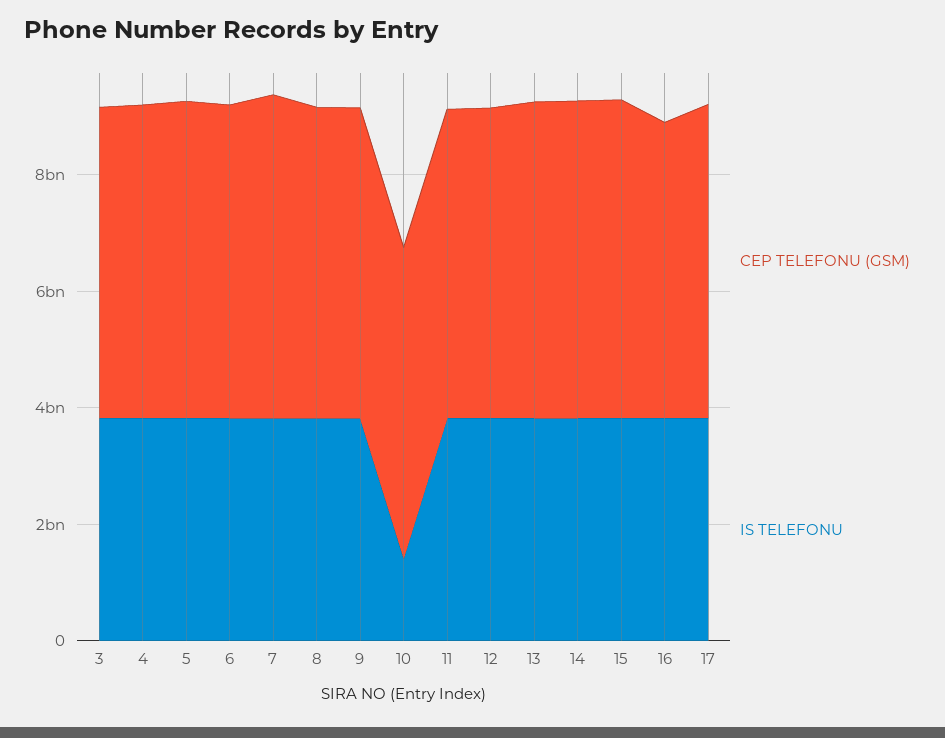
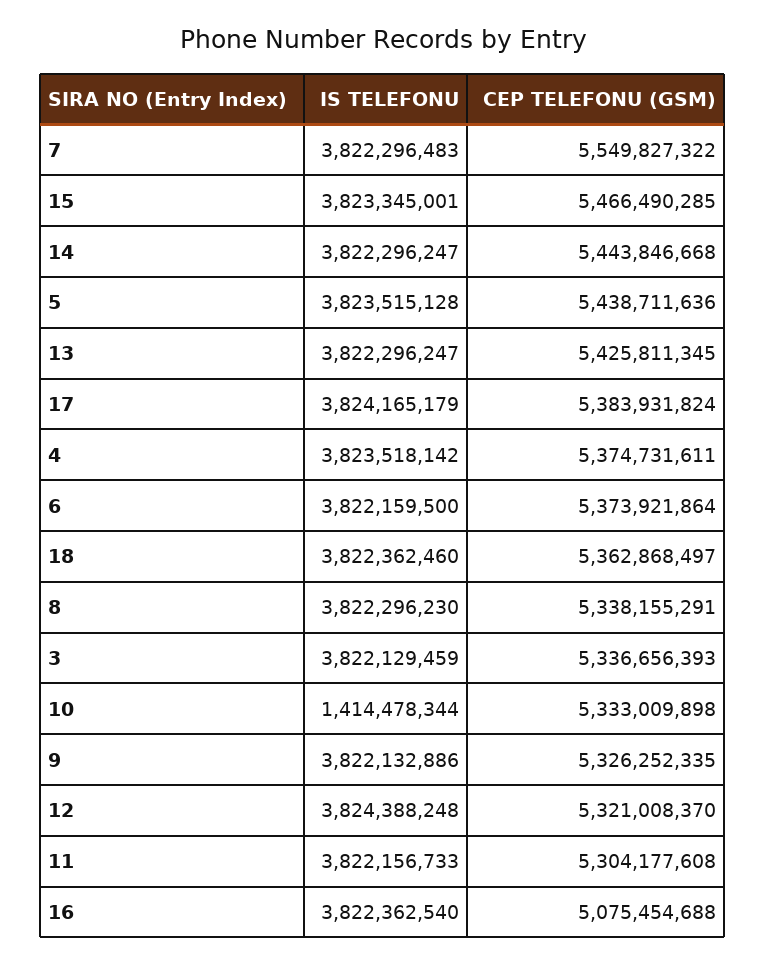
IS TELEFONU, 18: none -> 3822362460
CEP TELEFONU (GSM), 18: none -> 5362868497

